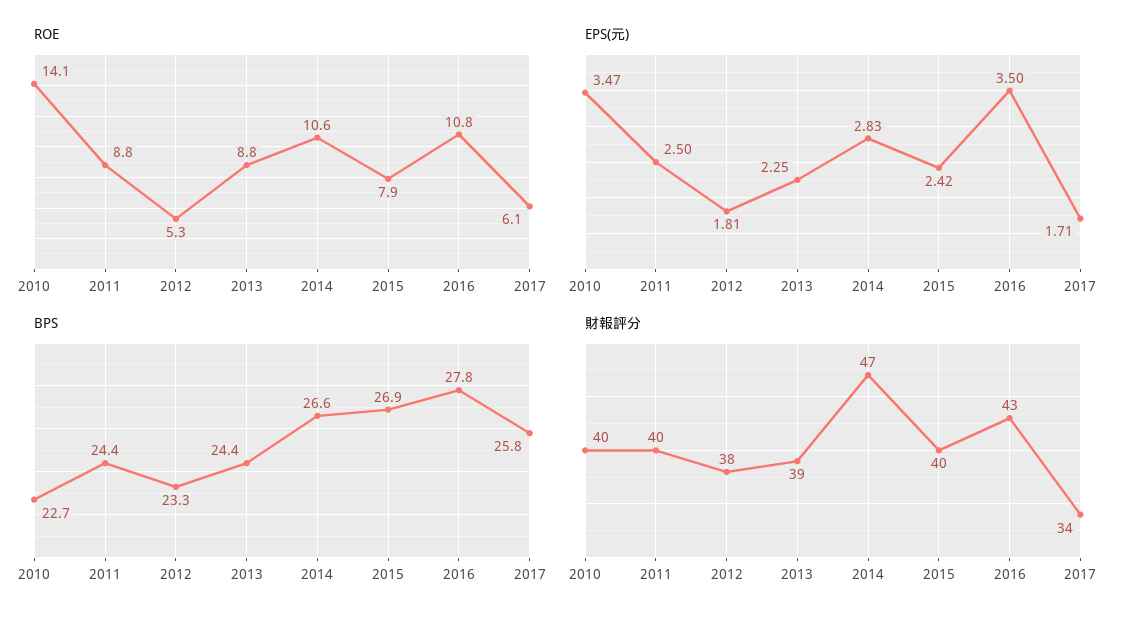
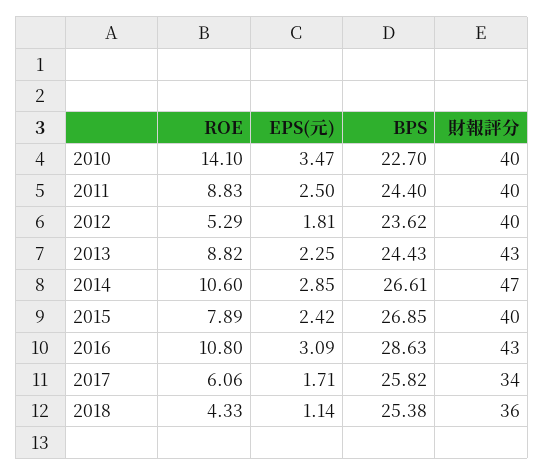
EPS(元), 2014: 2.83 -> 2.85
EPS(元), 2016: 3.5 -> 3.09
BPS, 2012: 23.3 -> 23.62
BPS, 2016: 27.8 -> 28.63
財報評分, 2012: 38 -> 40
財報評分, 2013: 39 -> 43
ROE, 2018: none -> 4.33
EPS(元), 2018: none -> 1.14
BPS, 2018: none -> 25.38
財報評分, 2018: none -> 36

